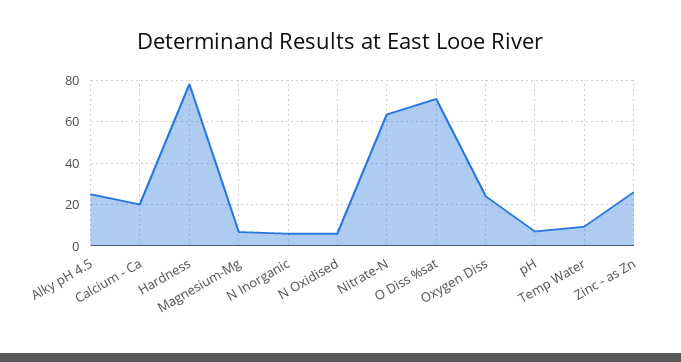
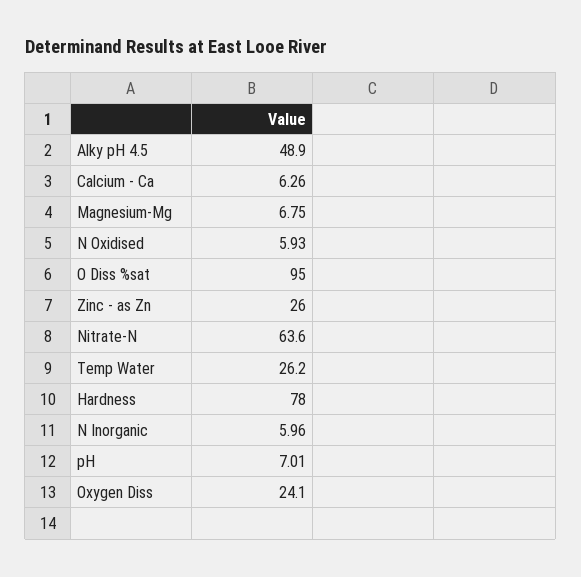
Alky pH 4.5: 25 -> 48.9
Calcium - Ca: 20 -> 6.26
O Diss %sat: 70 -> 95
Temp Water: 10 -> 26.2

